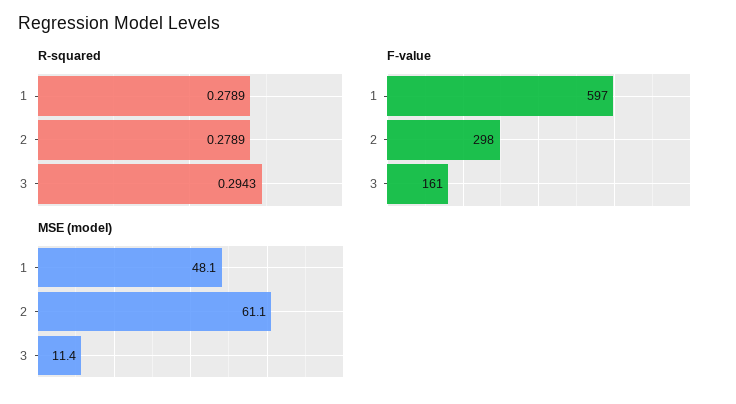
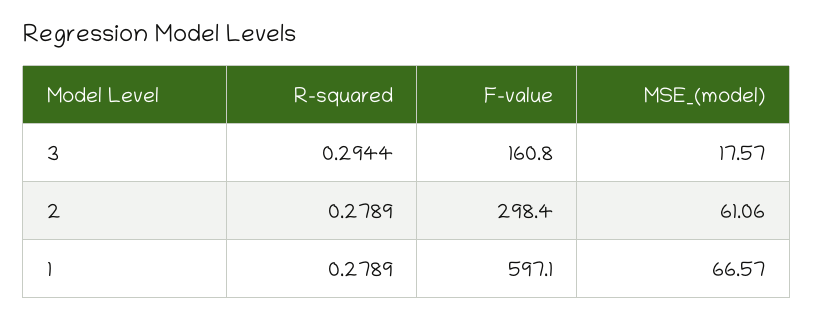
R-squared, 3: 0.2943 -> 0.2944
MSE (model), 1: 48.1 -> 66.57
MSE (model), 3: 11.4 -> 17.57

